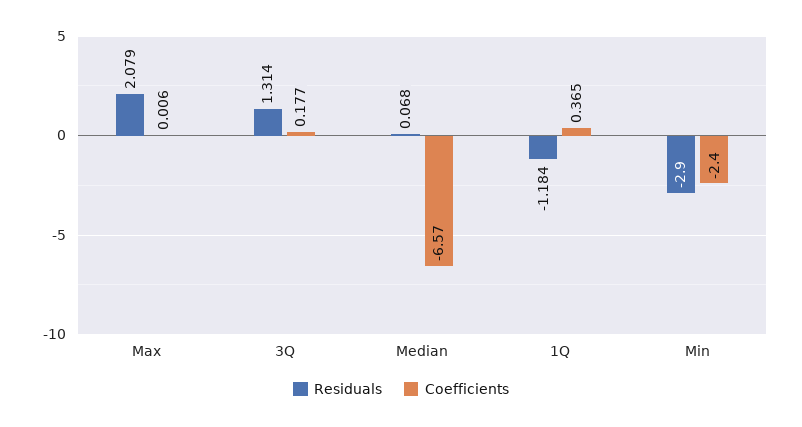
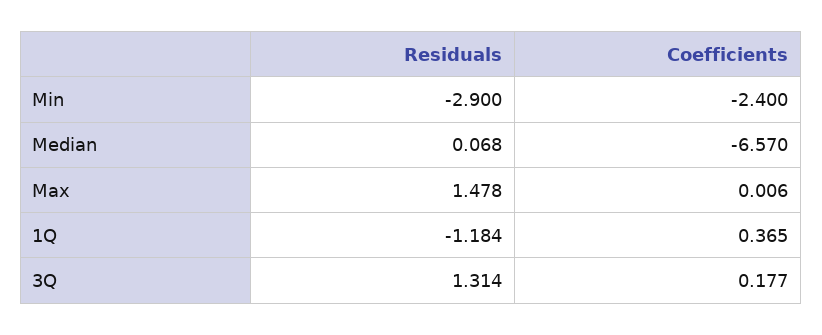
Residuals, Max: 2.079 -> 1.478

